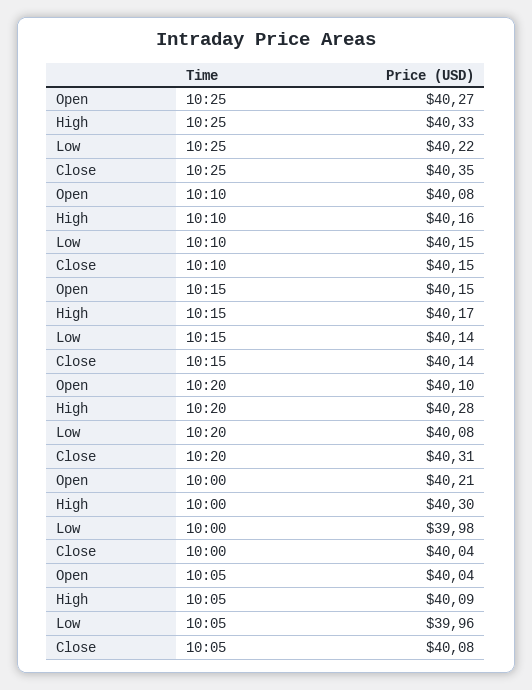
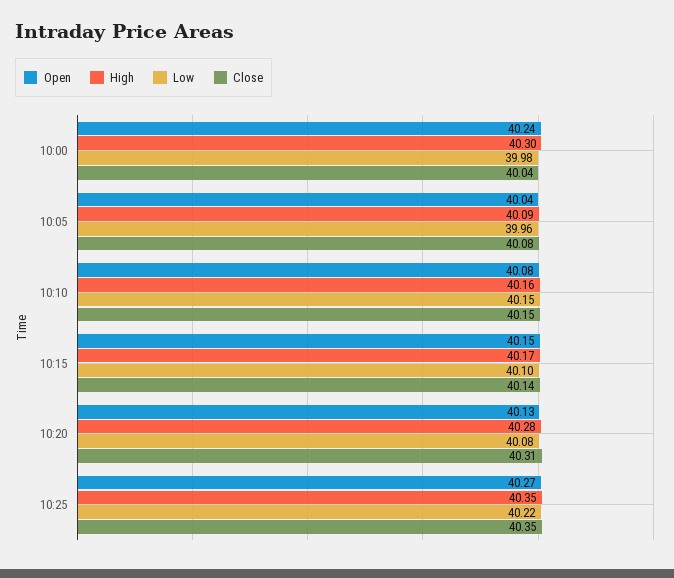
High, 10:25: 40.33 -> 40.35
Low, 10:15: 40.14 -> 40.1
Open, 10:20: 40.1 -> 40.13
Open, 10:00: 40.21 -> 40.24

